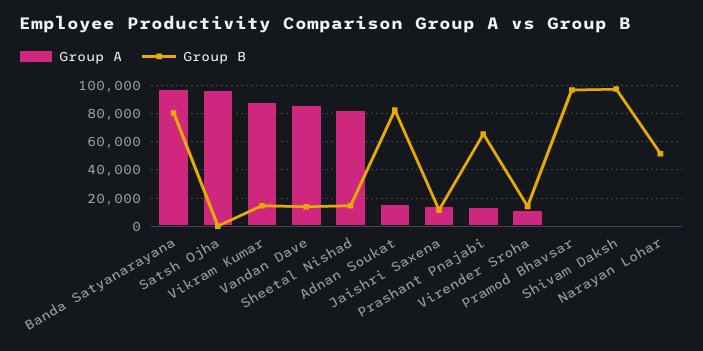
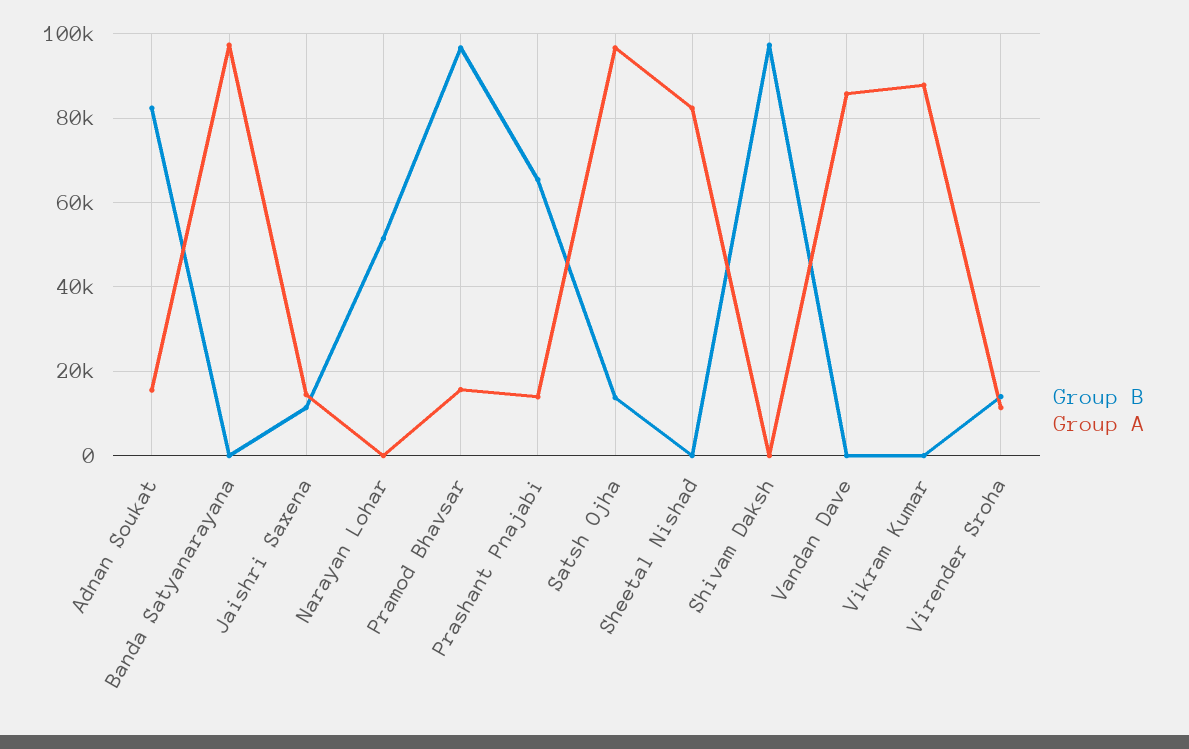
Group B, Banda Satyanarayana: 80000 -> 0
Group B, Satsh Ojha: 0 -> 14000
Group B, Vikram Kumar: 15000 -> 0
Group B, Vandan Dave: 15000 -> 0
Group B, Sheetal Nishad: 15000 -> 0
Group A, Pramod Bhavsar: 0 -> 16000

